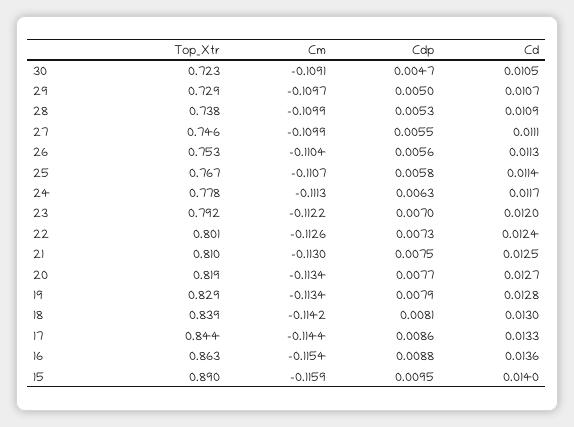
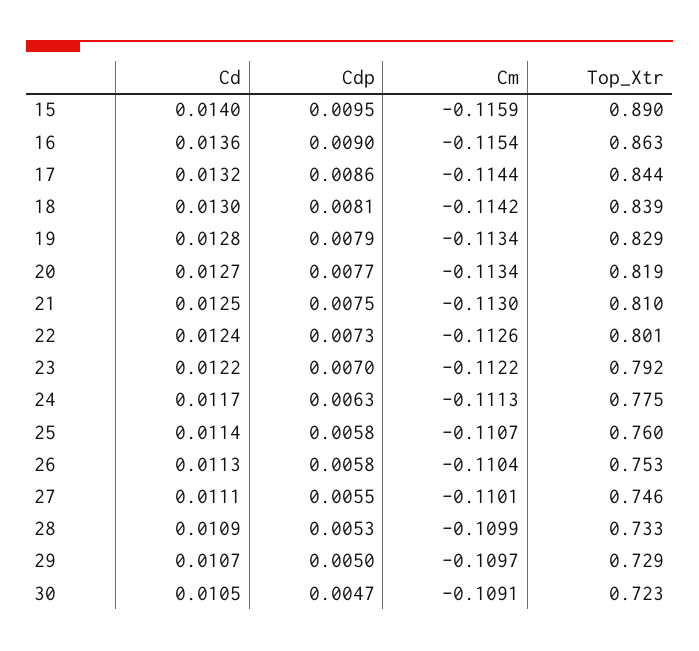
Top_Xtr, 28: 0.738 -> 0.733
Cm, 27: -0.1099 -> -0.1101
Cdp, 26: 0.0056 -> 0.0058
Top_Xtr, 25: 0.767 -> 0.76
Top_Xtr, 24: 0.778 -> 0.775
Cd, 23: 0.012 -> 0.0122
Cd, 17: 0.0133 -> 0.0132
Cdp, 16: 0.0088 -> 0.009

